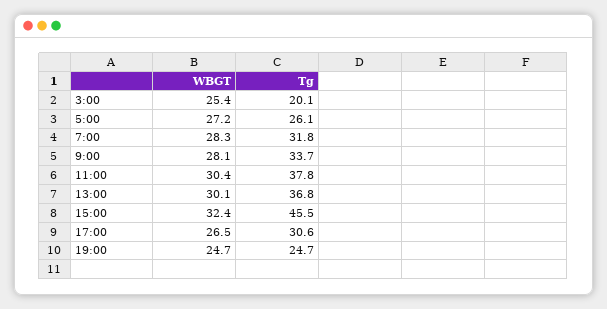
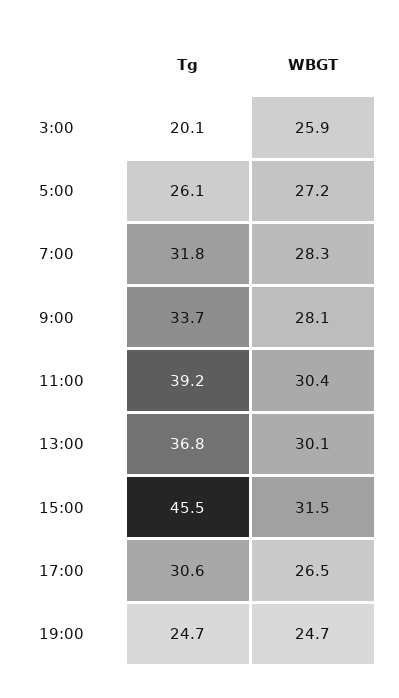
WBGT, 3:00: 25.4 -> 25.9
Tg, 11:00: 37.8 -> 39.2
WBGT, 15:00: 32.4 -> 31.5

